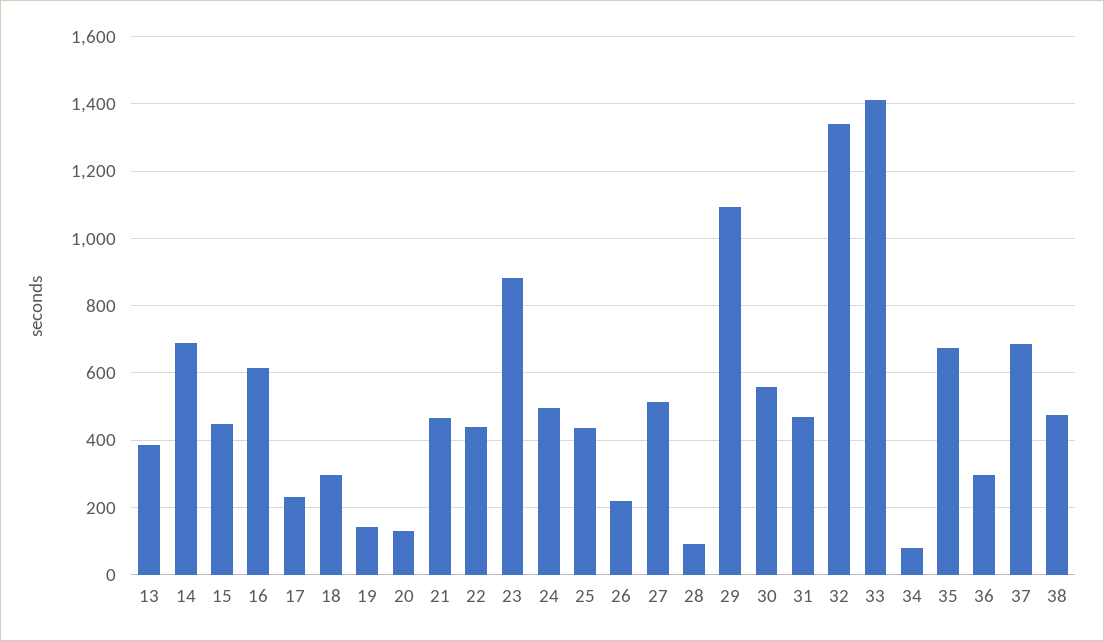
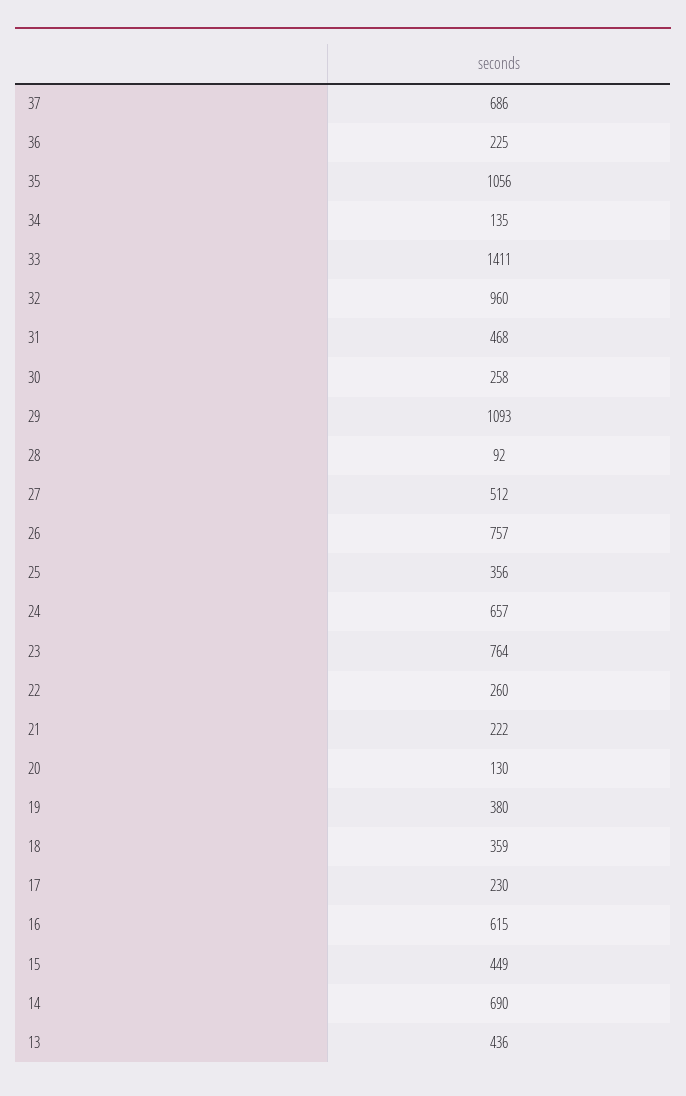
13: 380 -> 436
18: 300 -> 359
19: 140 -> 380
21: 460 -> 222
22: 440 -> 260
23: 880 -> 764
24: 500 -> 657
25: 440 -> 356
26: 220 -> 757
30: 560 -> 258
32: 1340 -> 960
34: 80 -> 135
35: 680 -> 1056
36: 300 -> 225
38: 480 -> none

